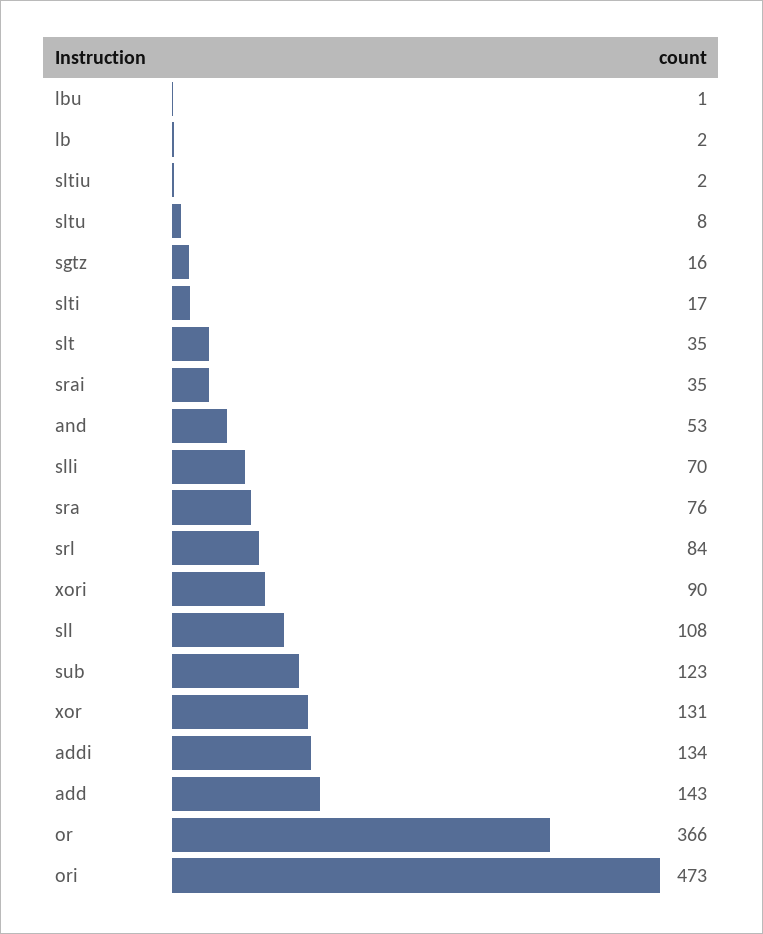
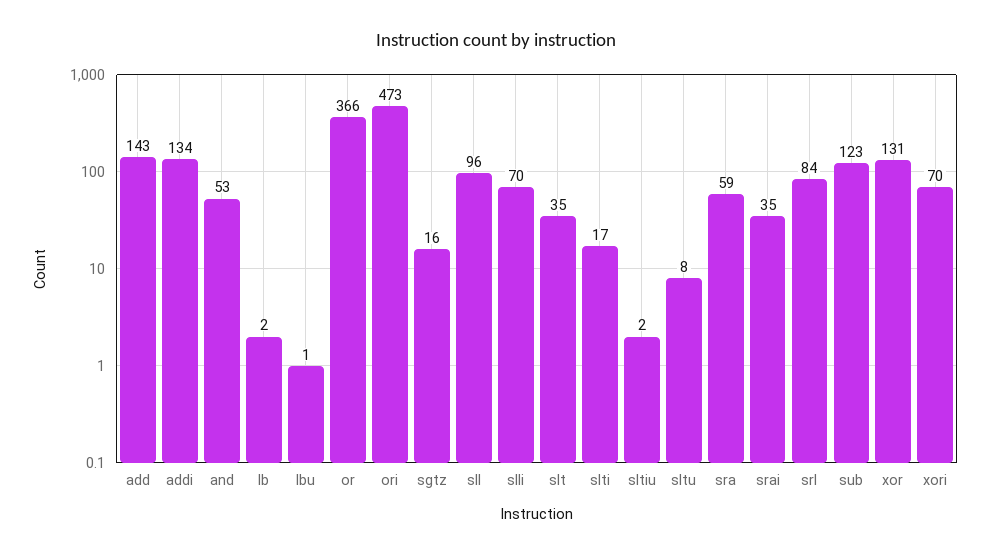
sra: 76 -> 59
xori: 90 -> 70
sll: 108 -> 96

